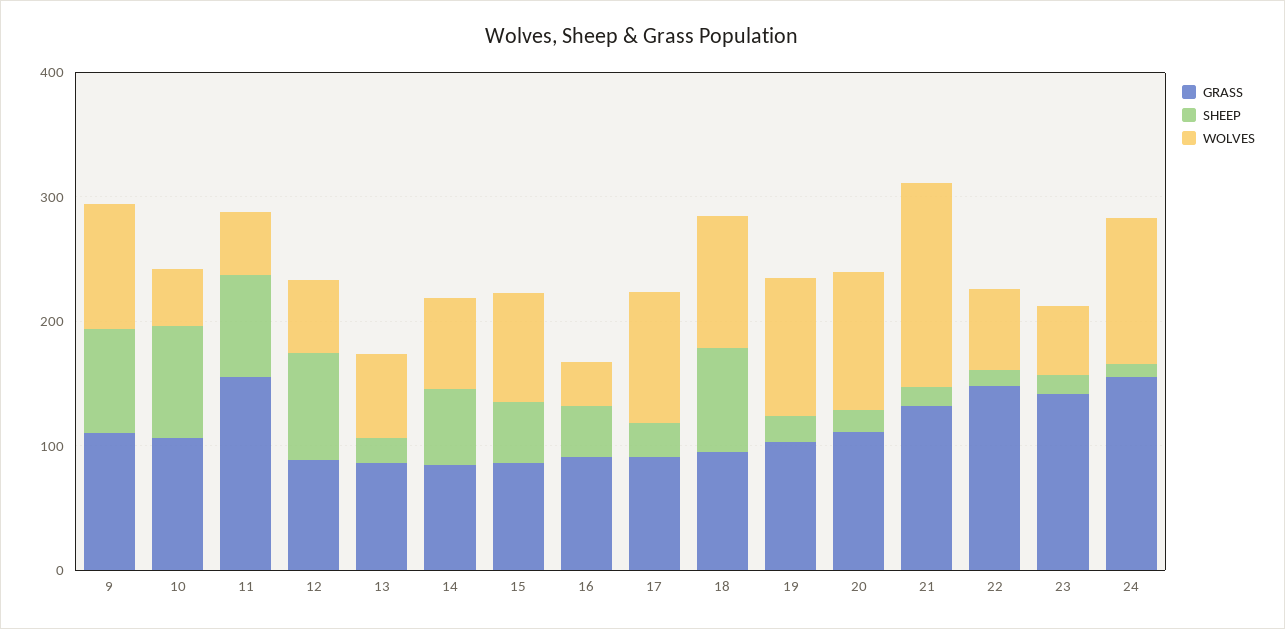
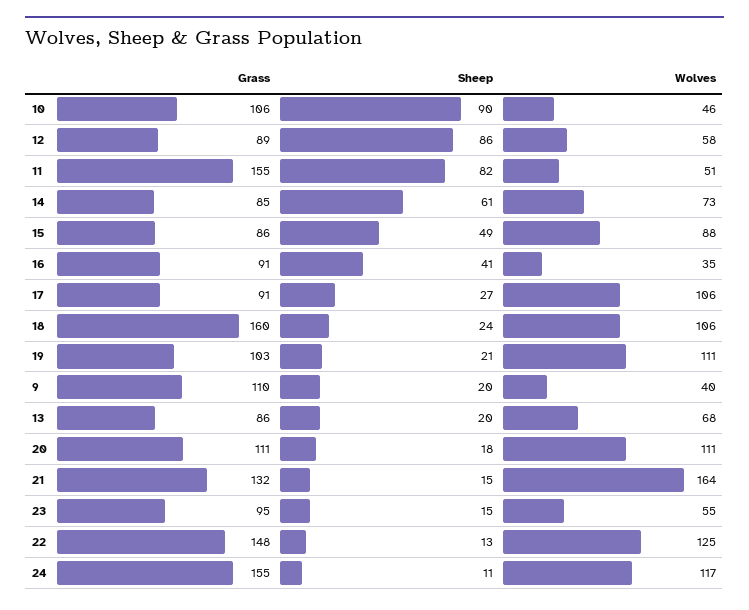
SHEEP, 9: 80 -> 20
WOLVES, 9: 100 -> 40
GRASS, 18: 100 -> 160
SHEEP, 18: 80 -> 24
WOLVES, 22: 60 -> 125
GRASS, 23: 140 -> 95

